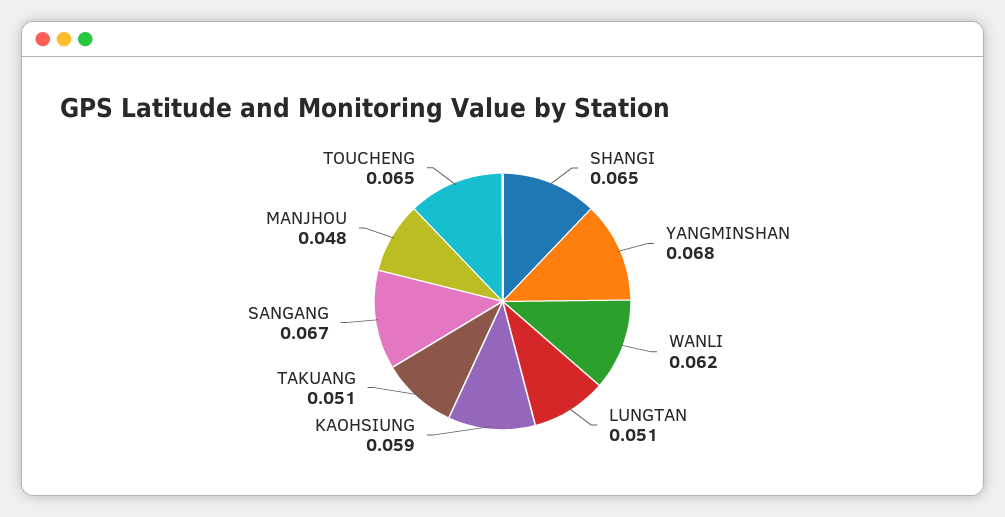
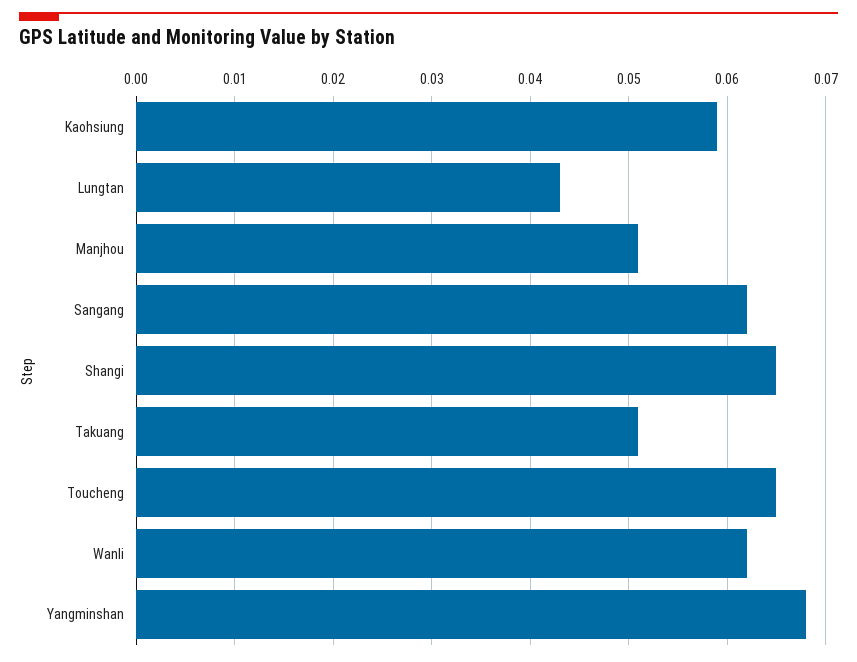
LUNGTAN: 0.051 -> 0.043
SANGANG: 0.067 -> 0.062
MANJHOU: 0.048 -> 0.051

